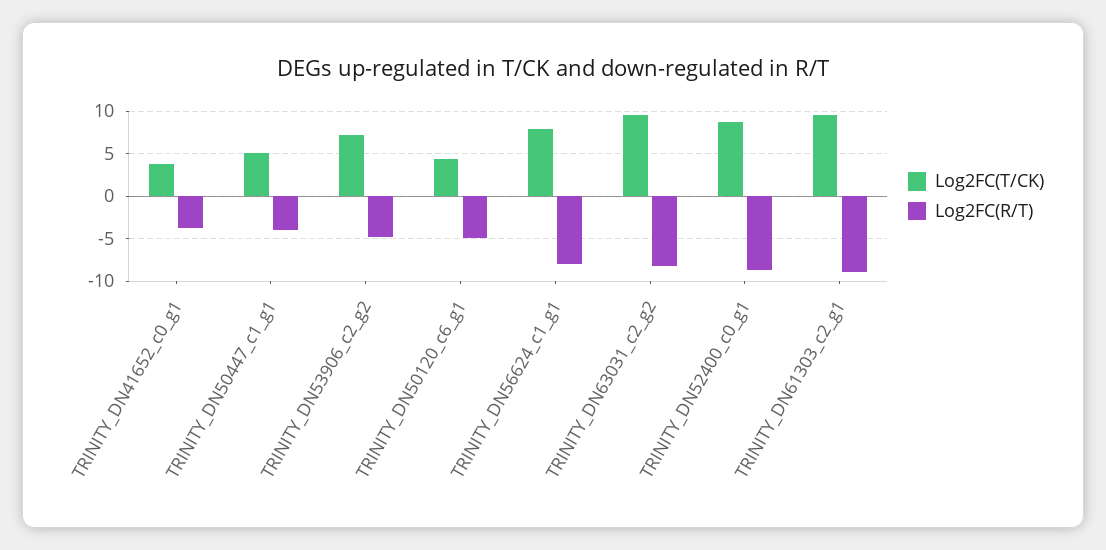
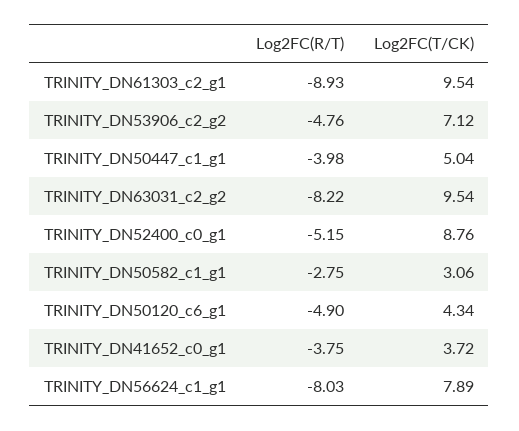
Log2FC(R/T), TRINITY_DN52400_c0_g1: -9 -> -5.15
Log2FC(R/T), TRINITY_DN50582_c1_g1: none -> -2.75
Log2FC(T/CK), TRINITY_DN50582_c1_g1: none -> 3.06

